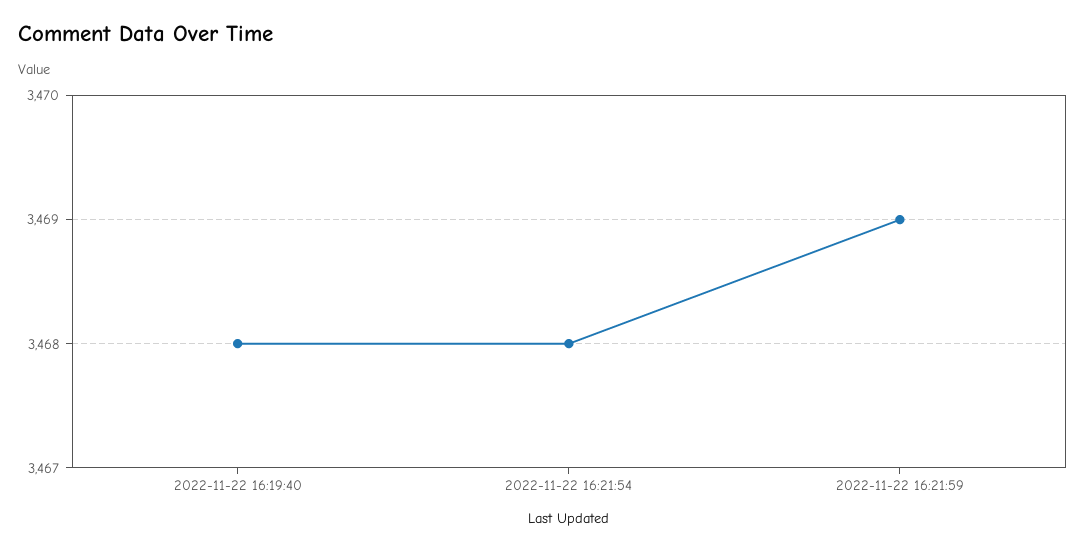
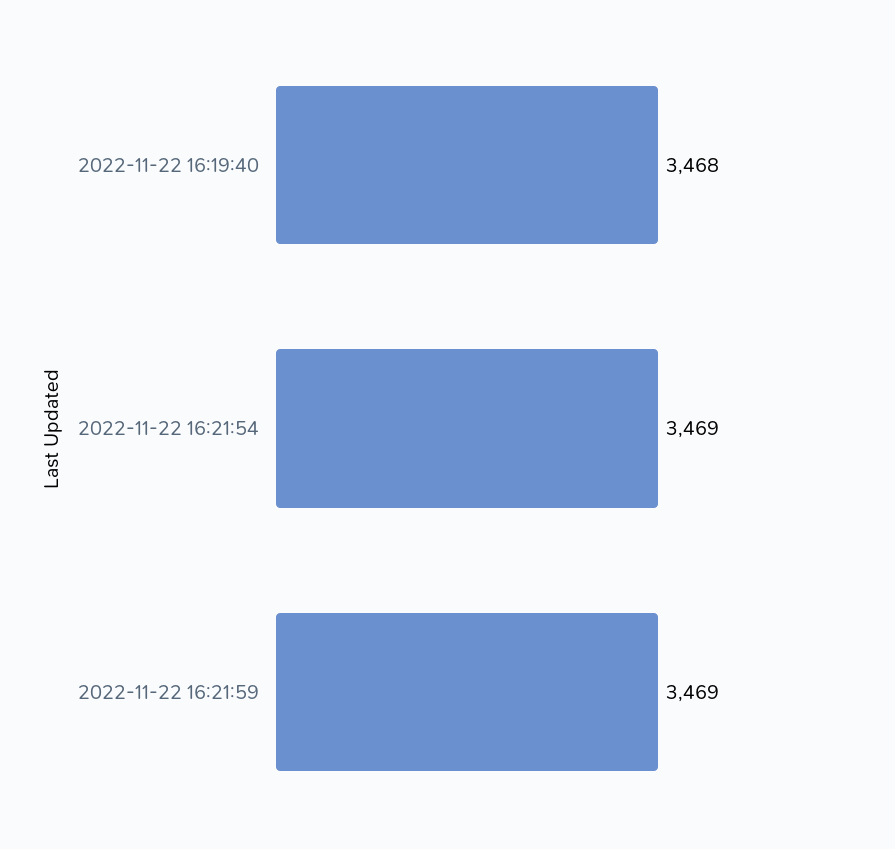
2022-11-22 16:21:54: 3468 -> 3469

